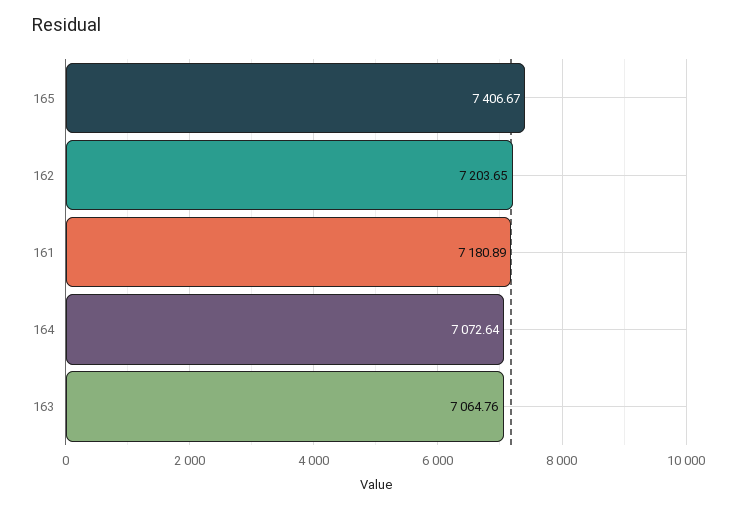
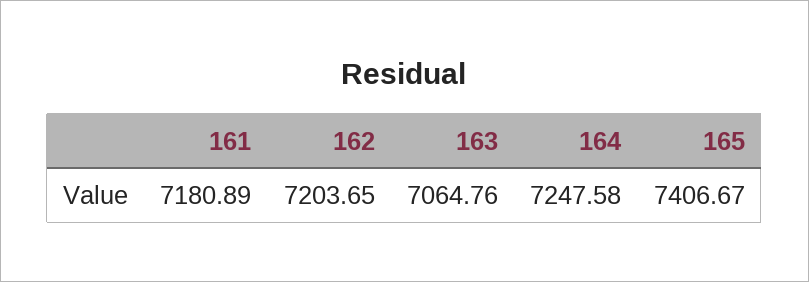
164: 7072.64 -> 7247.58

